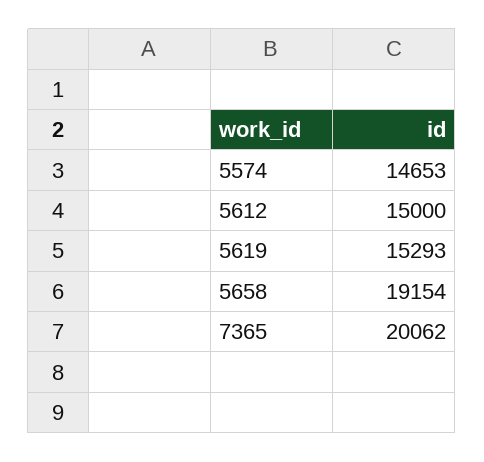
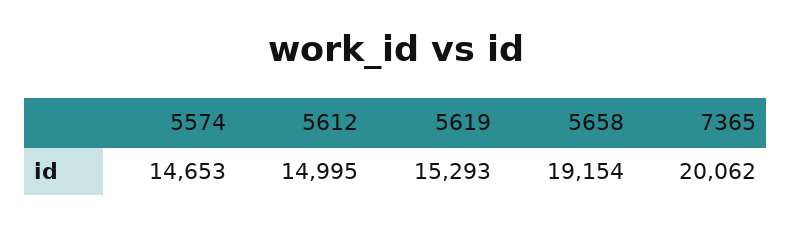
5612: 15000 -> 14995

